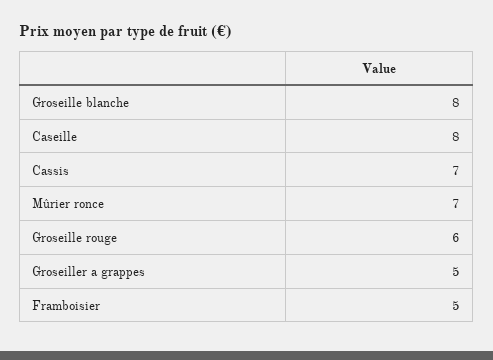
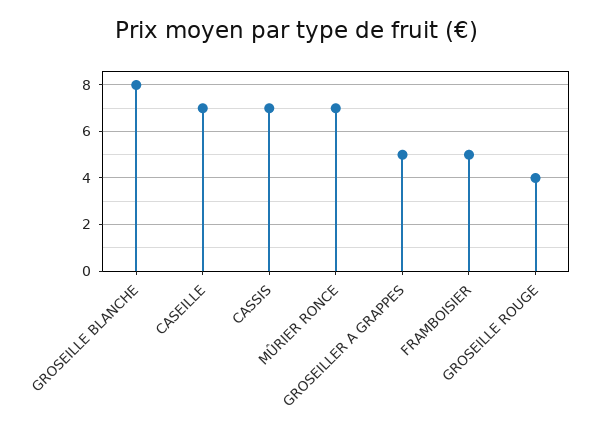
Caseille: 8 -> 7
Groseille rouge: 6 -> 4

